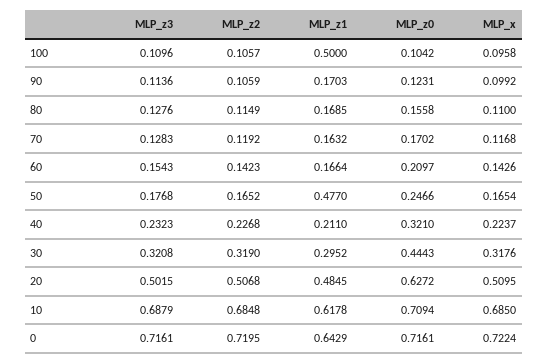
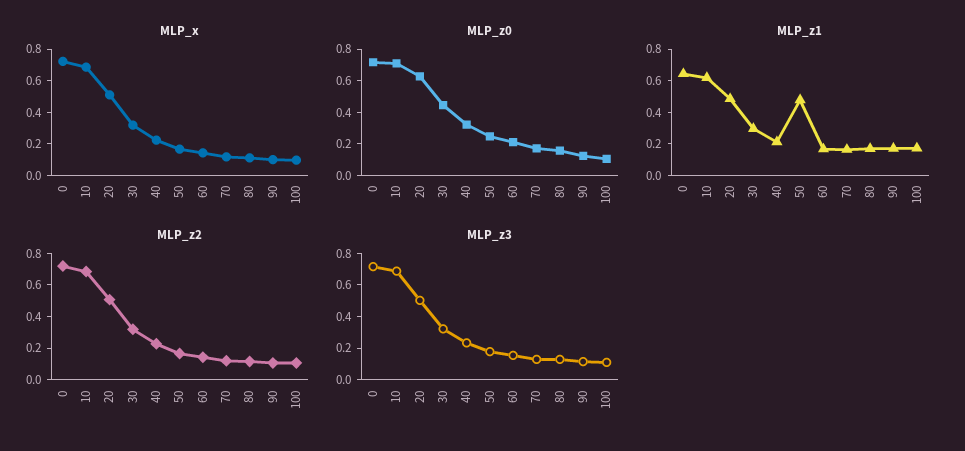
MLP_z1, 100: 0.5 -> 0.2

